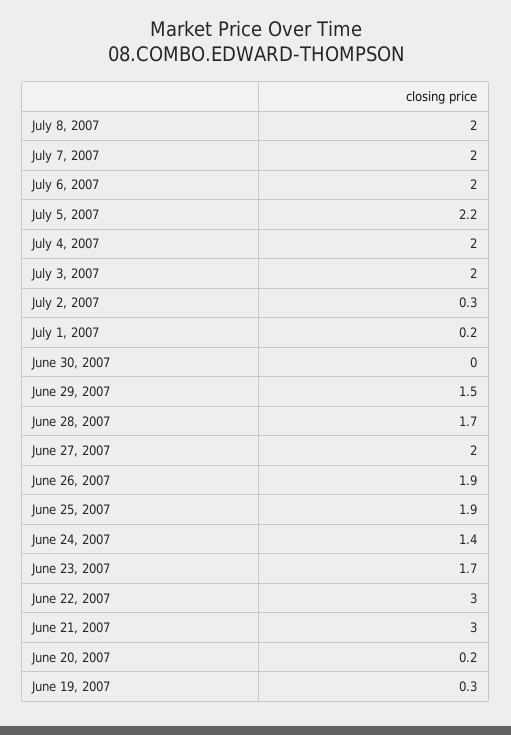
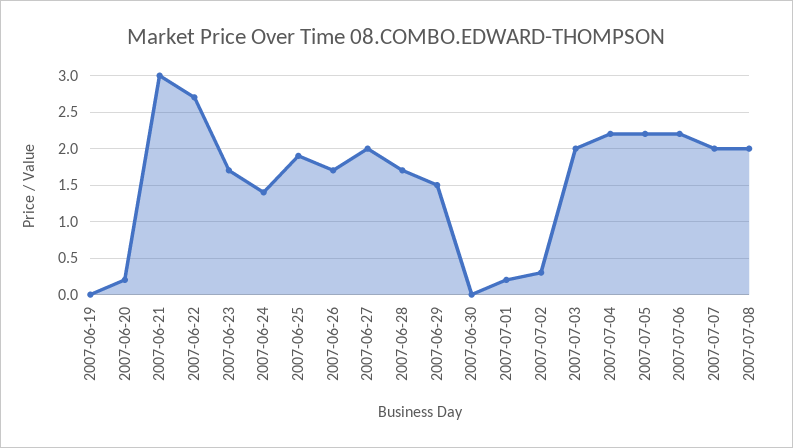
July 6, 2007: 2 -> 2.2
July 4, 2007: 2 -> 2.2
June 26, 2007: 1.9 -> 1.7
June 22, 2007: 3 -> 2.7
June 19, 2007: 0.3 -> 0

